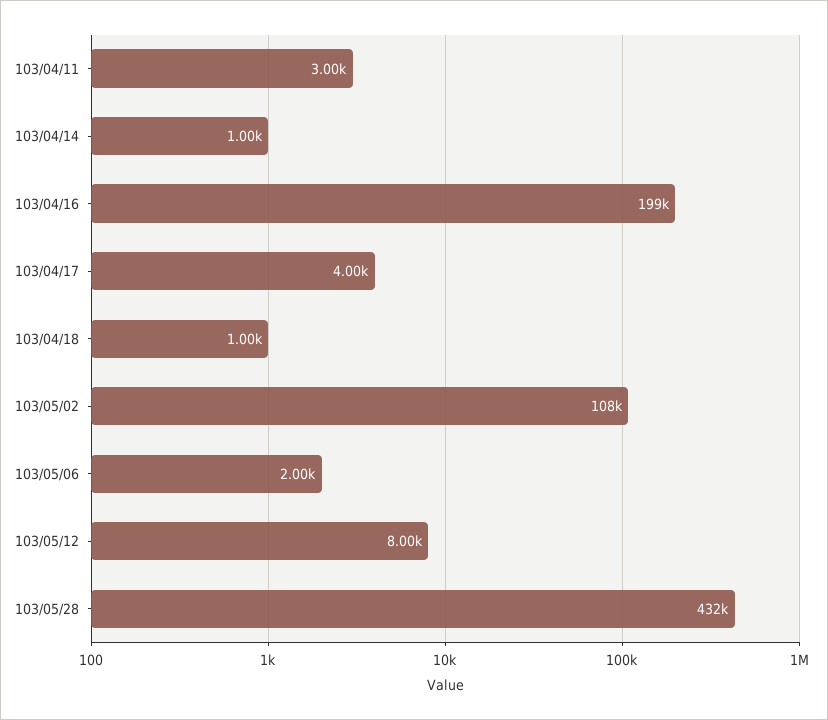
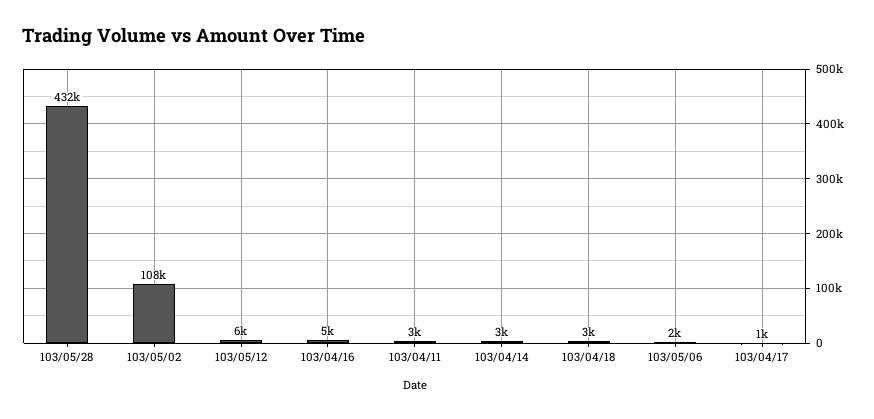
103/04/14: 1000 -> 3000
103/04/16: 199000 -> 5000
103/04/17: 4000 -> 1000
103/04/18: 1000 -> 3000
103/05/12: 8000 -> 6000

